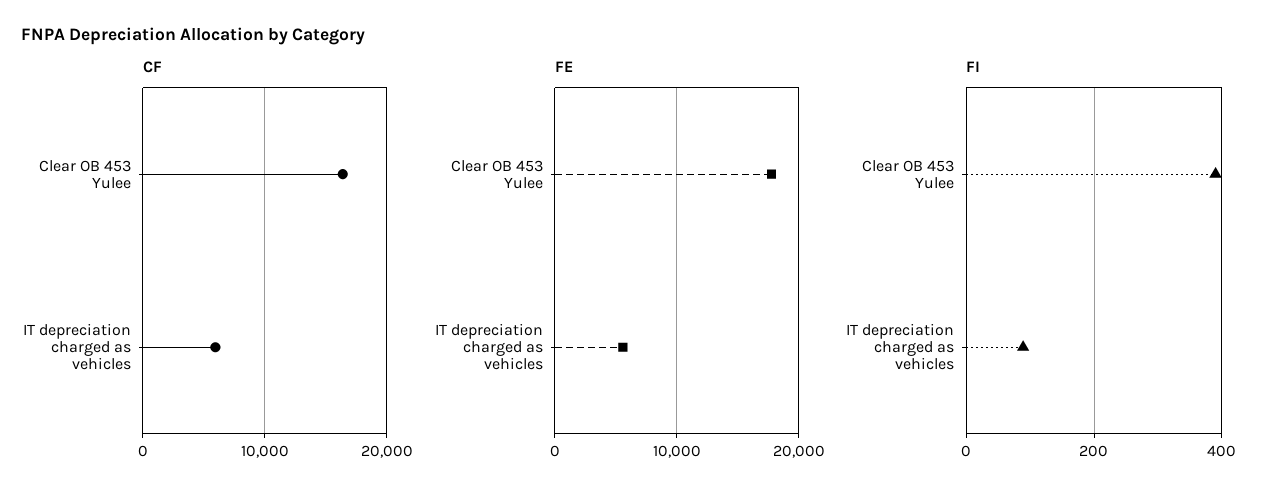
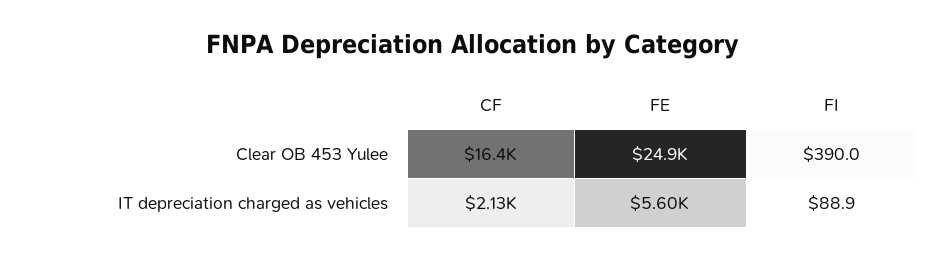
CF, IT depreciation charged as vehicles: 6000 -> 2130
FE, Clear OB 453 Yulee: 18000 -> 24900

